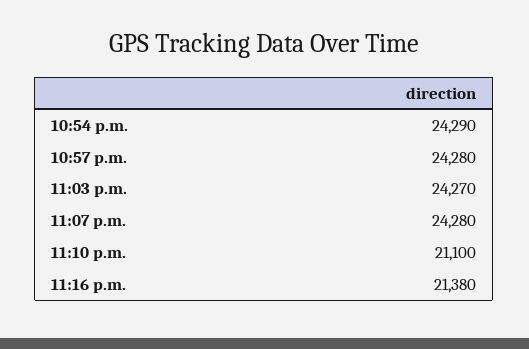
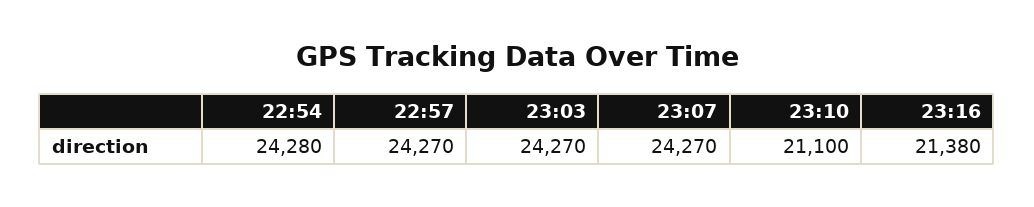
10:54 p.m.: 24290 -> 24280
10:57 p.m.: 24280 -> 24270
11:07 p.m.: 24280 -> 24270

